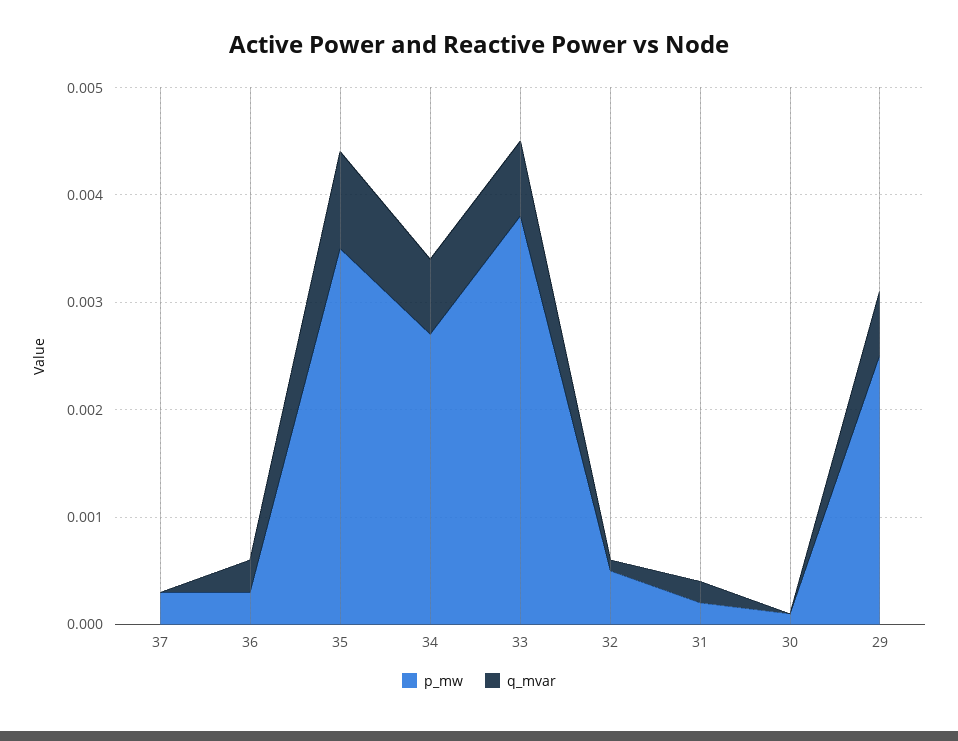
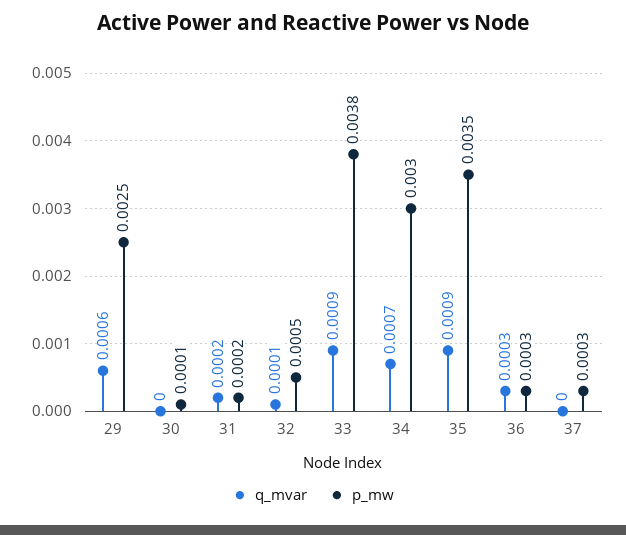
p_mw, 34: 0.0027 -> 0.003
q_mvar, 33: 0.0007 -> 0.0009

